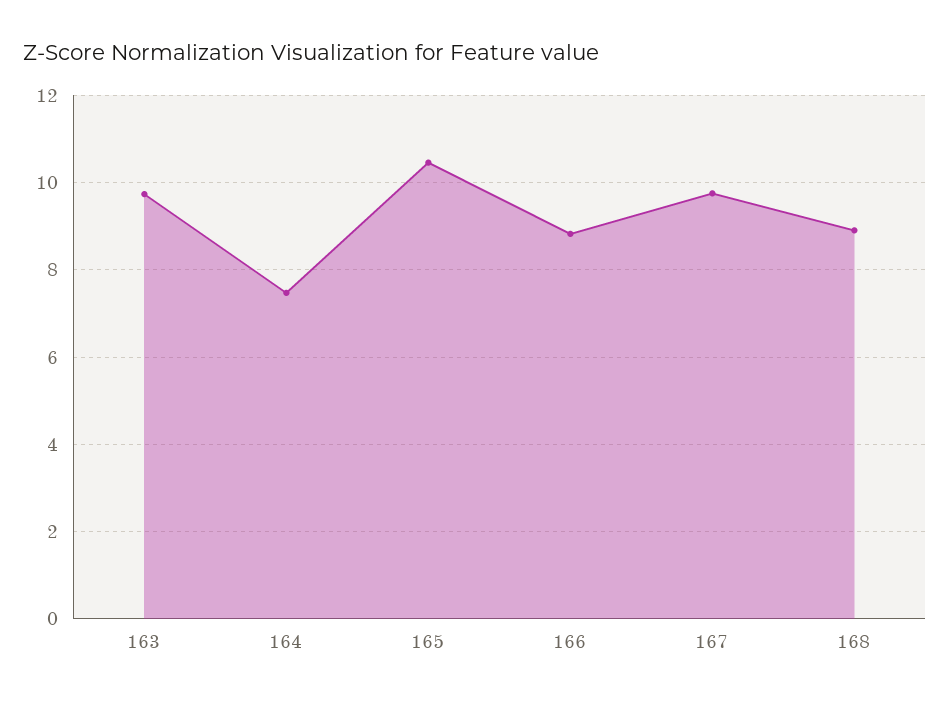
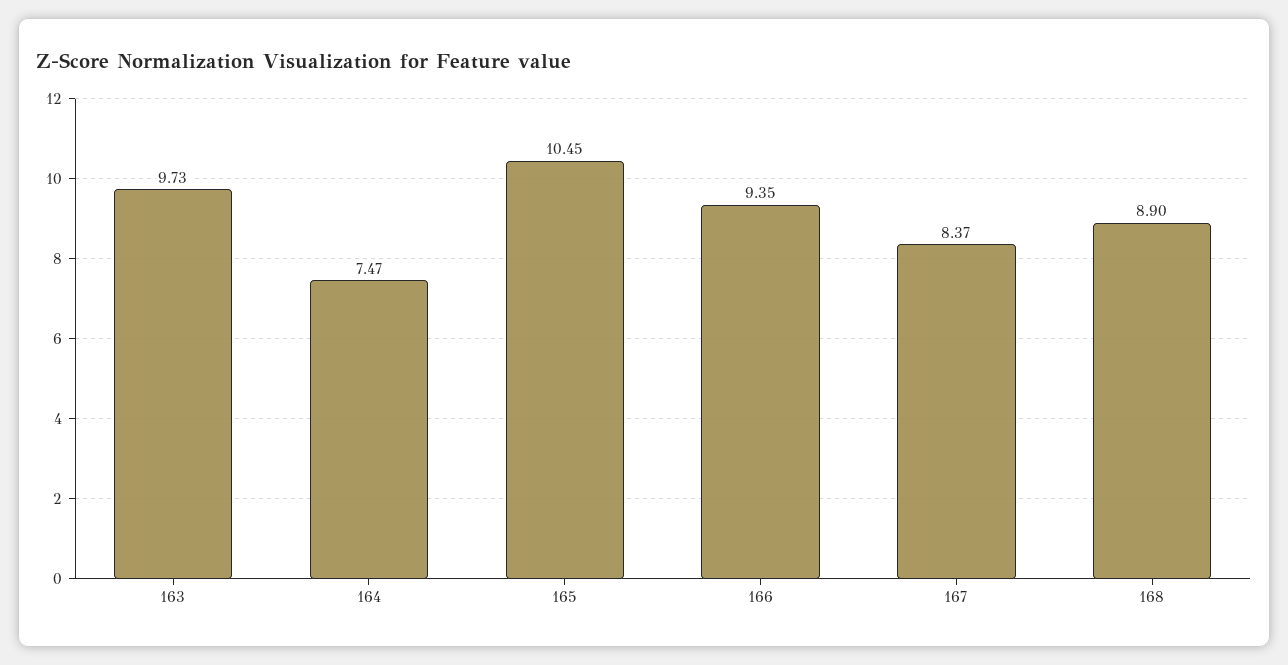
166: 8.8 -> 9.35
167: 9.8 -> 8.37

